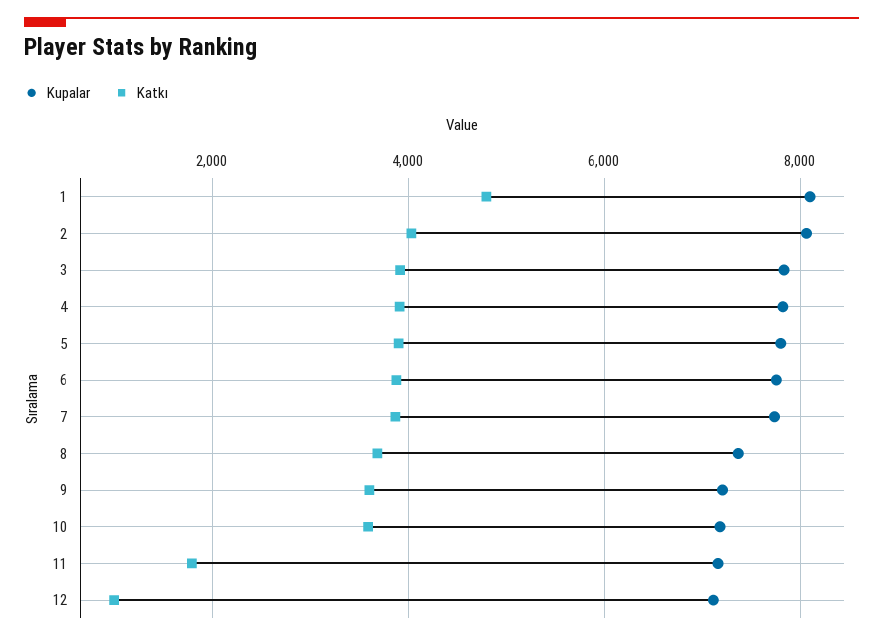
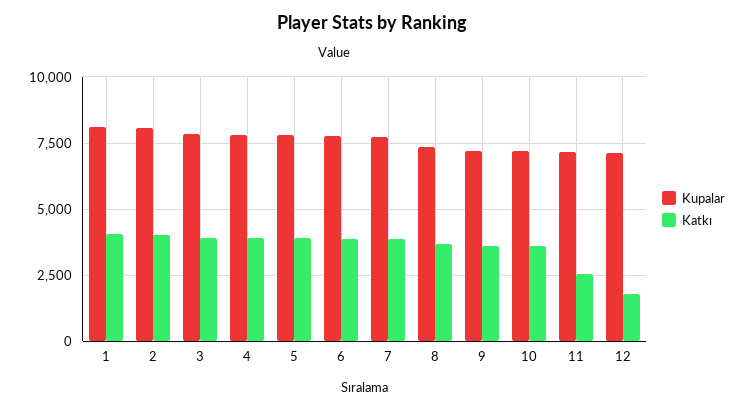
Katkı, 1: 4800 -> 4000
Katkı, 11: 1800 -> 2500
Katkı, 12: 1000 -> 1750

